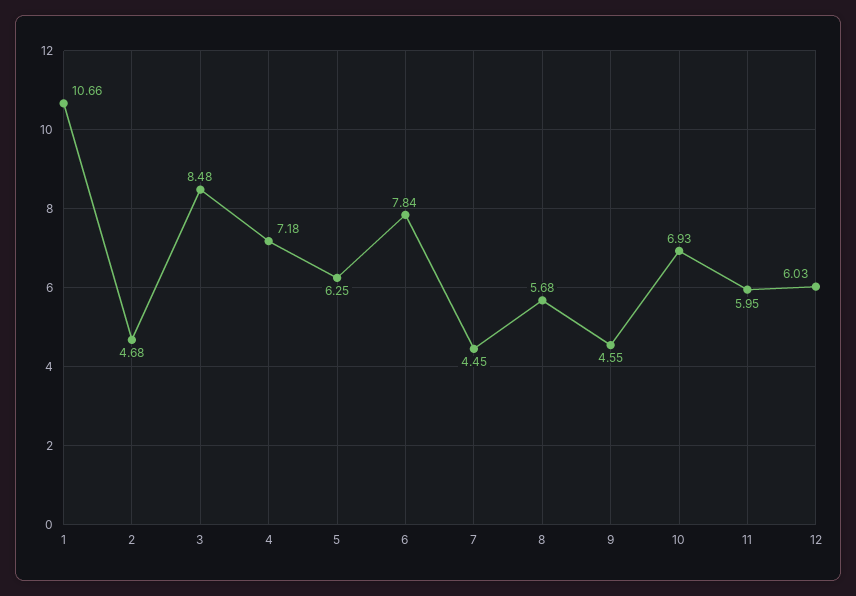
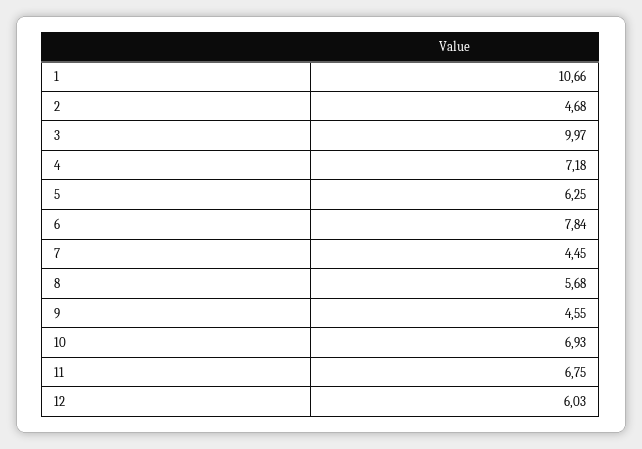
3: 8.48 -> 9.97
11: 5.95 -> 6.75

